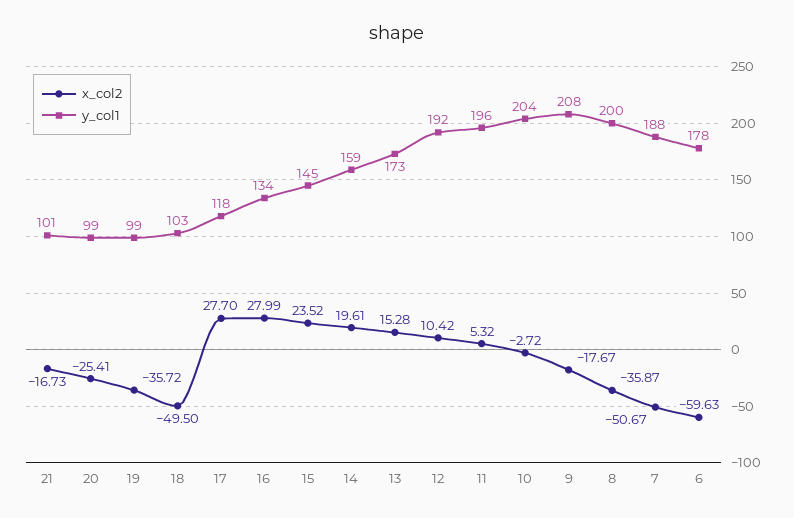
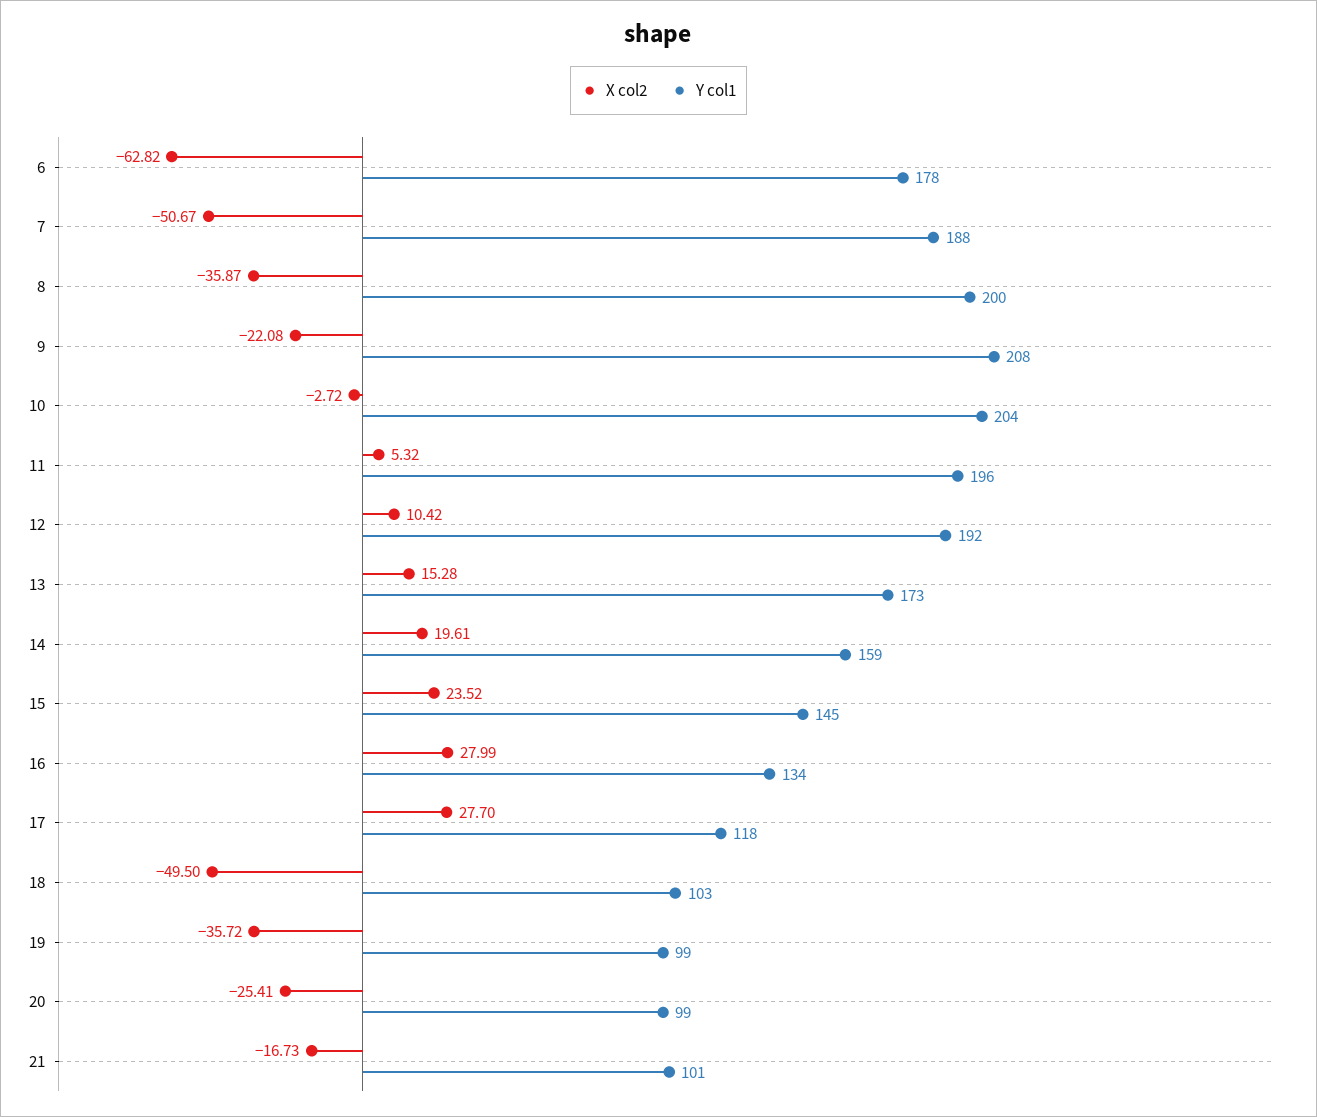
x_col2, 9: -17.67 -> -22.08
x_col2, 6: -59.63 -> -62.82

